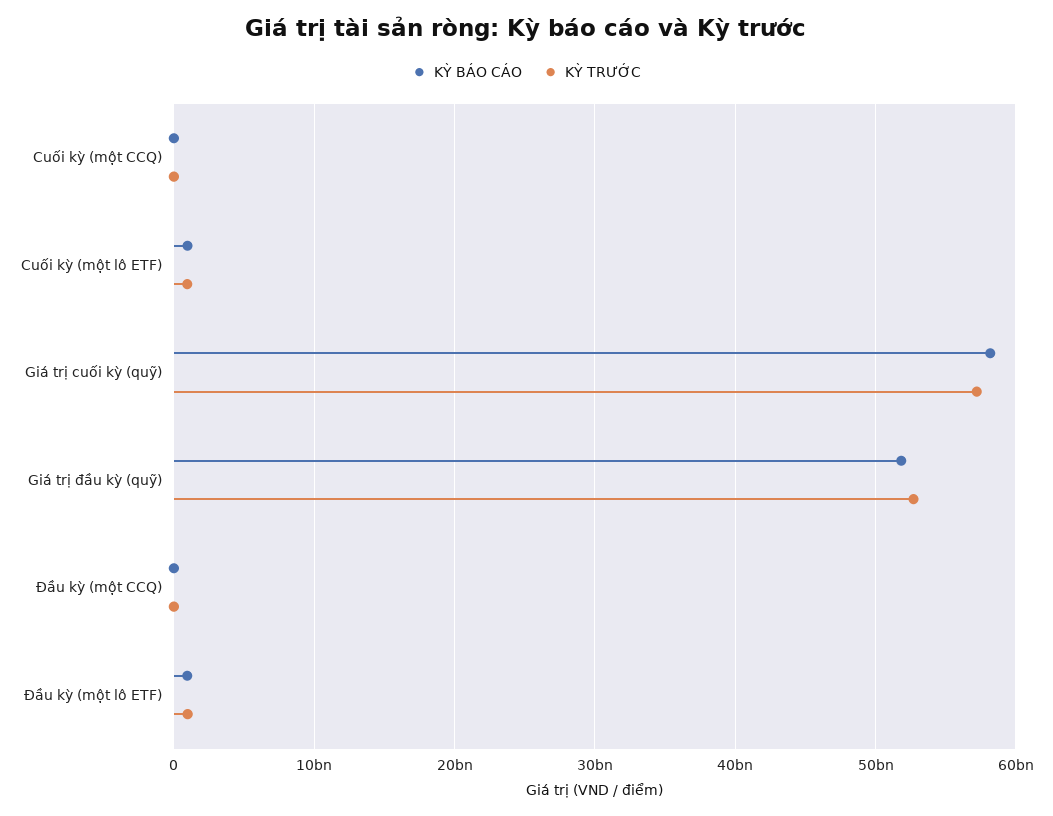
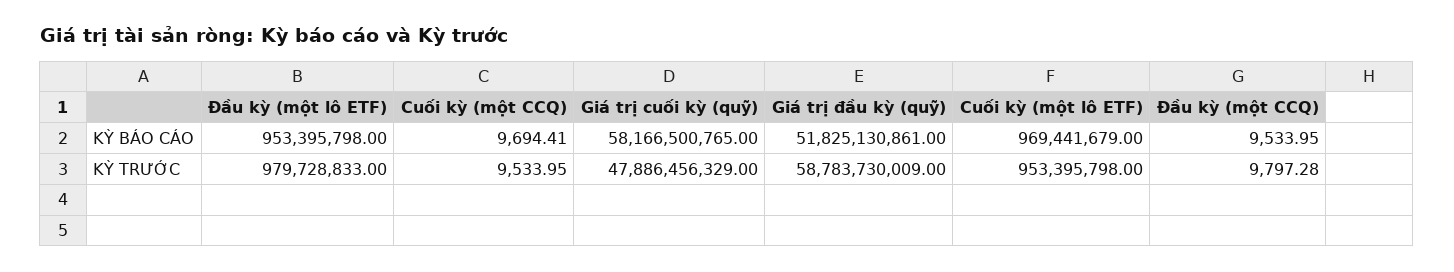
KỲ TRƯỚC, Giá trị cuối kỳ (quỹ): 57000000000 -> 47886456329
KỲ TRƯỚC, Giá trị đầu kỳ (quỹ): 53000000000 -> 58783730009

